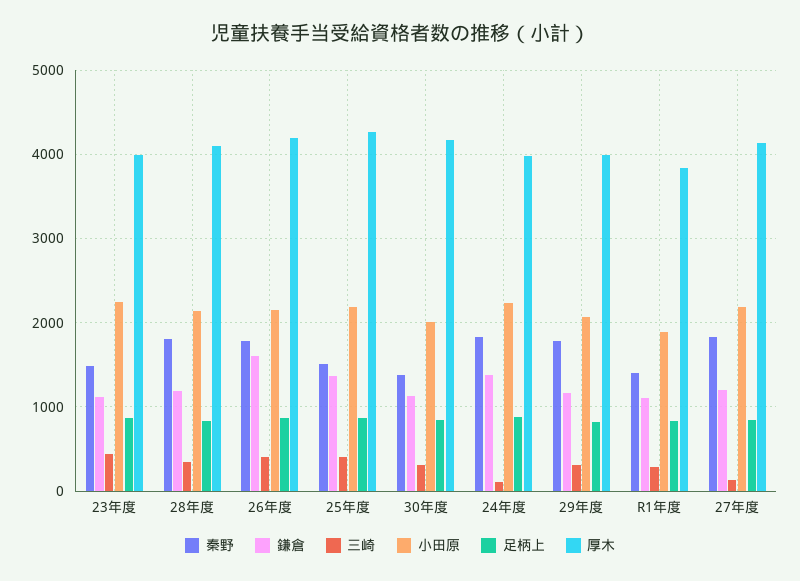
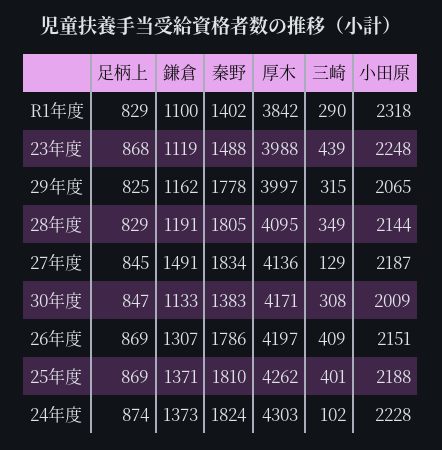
鎌倉, 26年度: 1600 -> 1307
秦野, 25年度: 1500 -> 1810
厚木, 24年度: 4000 -> 4303
小田原, R1年度: 1900 -> 2318
鎌倉, 27年度: 1200 -> 1491

